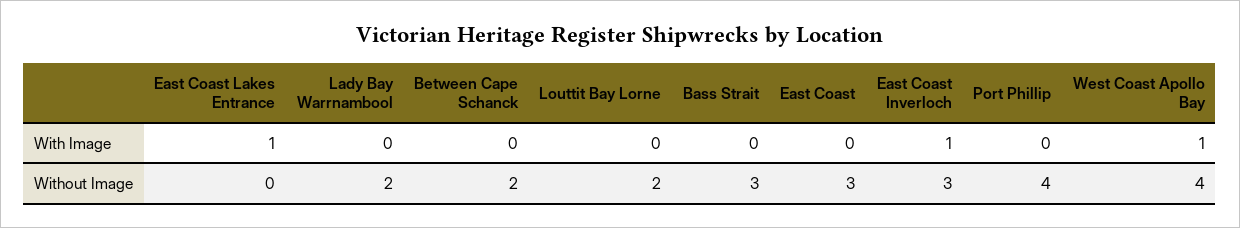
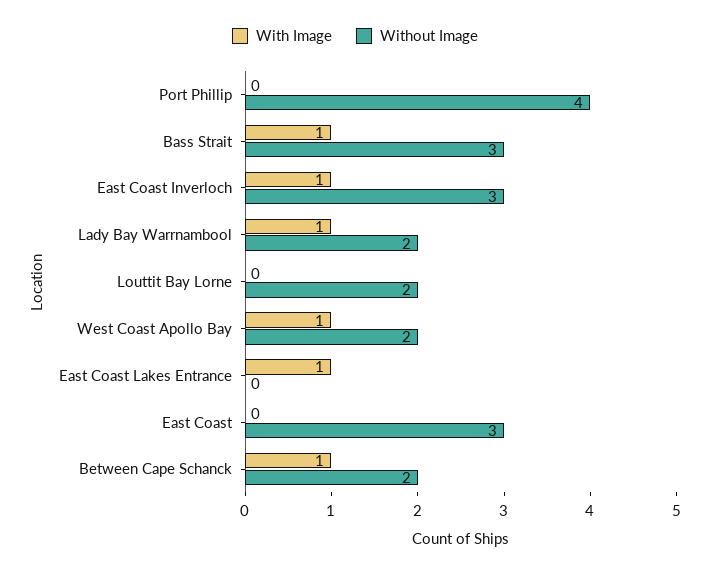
With Image, Lady Bay Warrnambool: 0 -> 1
With Image, Between Cape Schanck: 0 -> 1
With Image, Bass Strait: 0 -> 1
Without Image, West Coast Apollo Bay: 4 -> 2

